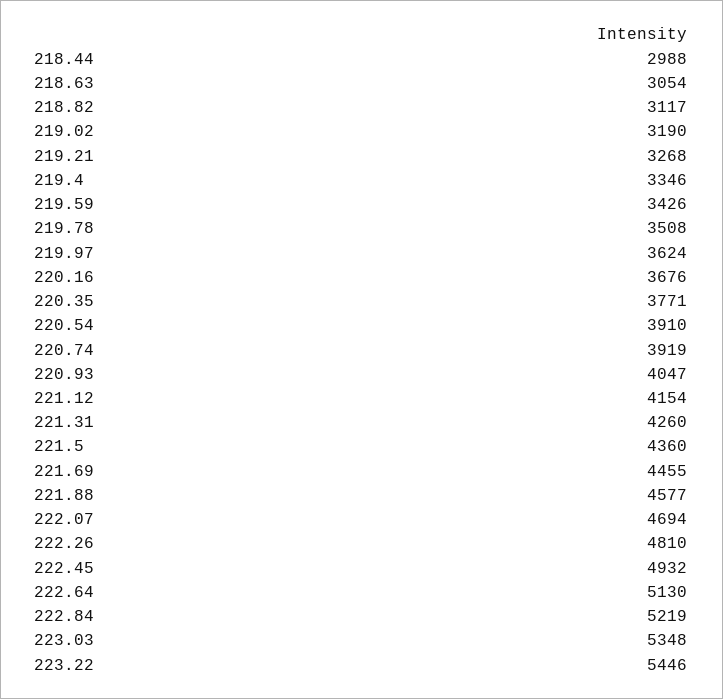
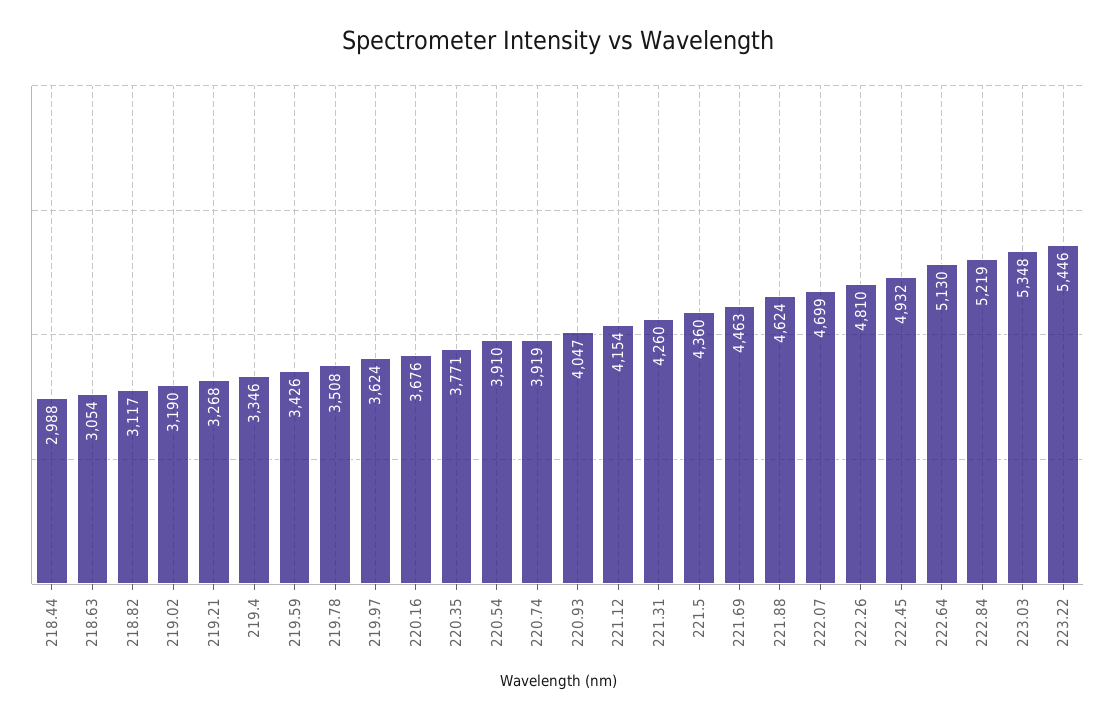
221.69: 4455 -> 4463
221.88: 4577 -> 4624
222.07: 4694 -> 4699

